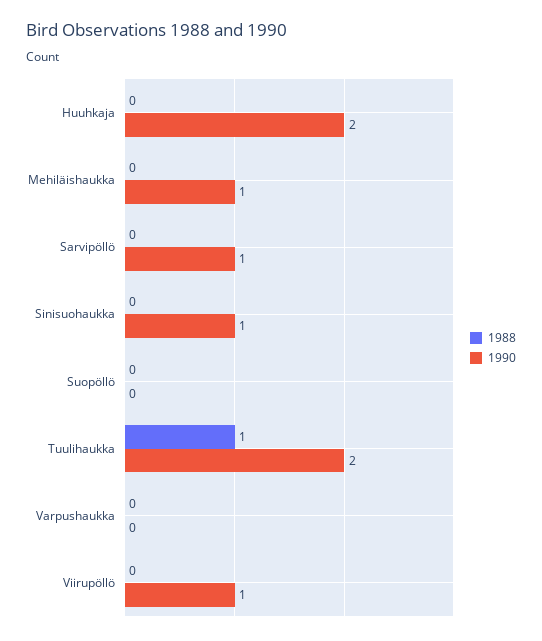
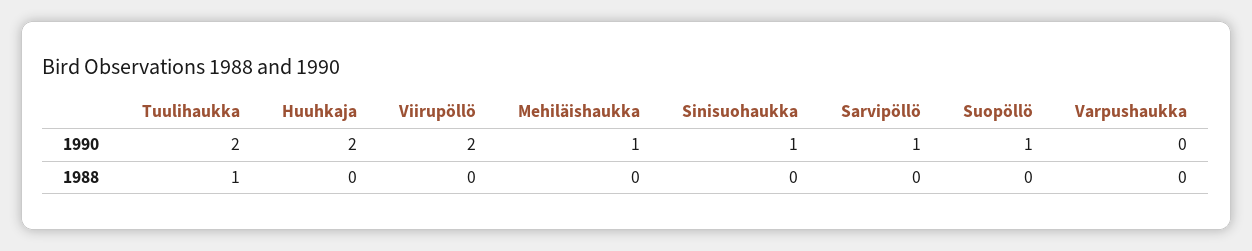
1990, Suopöllö: 0 -> 1
1990, Viirupöllö: 1 -> 2

